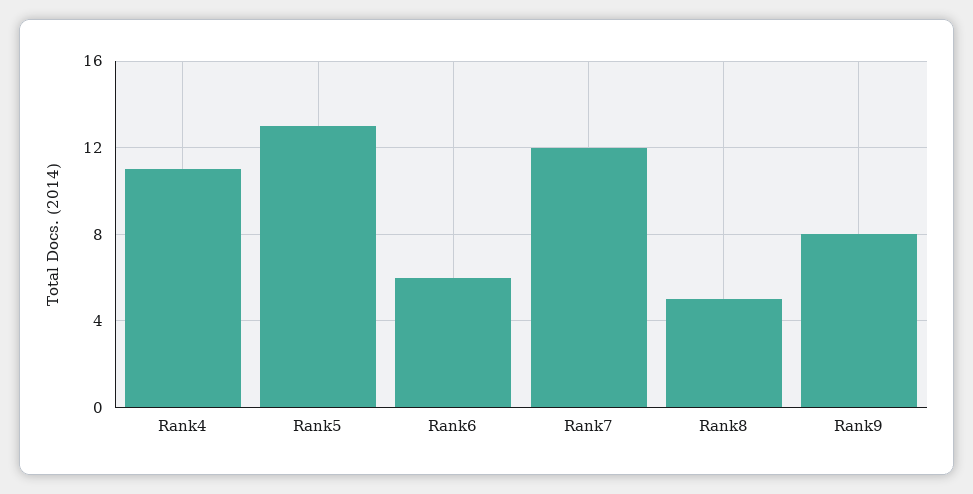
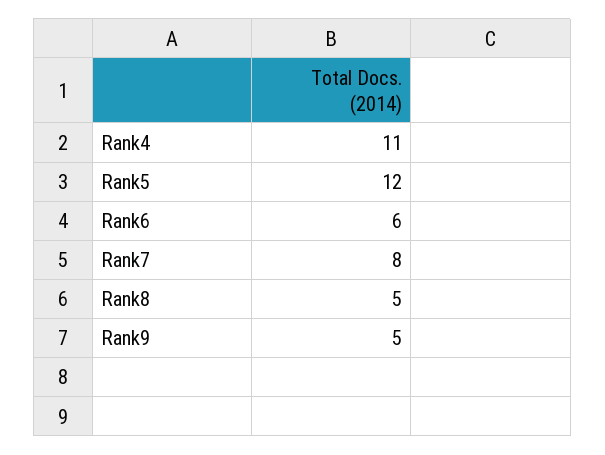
Rank5: 13 -> 12
Rank7: 12 -> 8
Rank9: 8 -> 5

